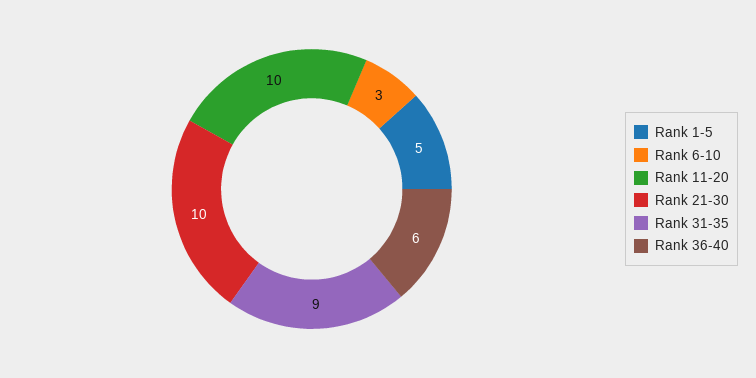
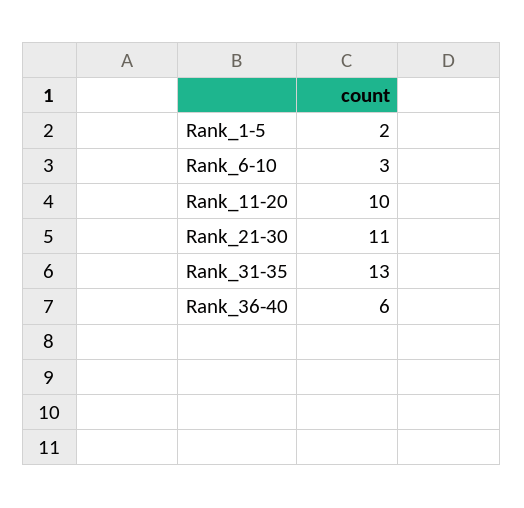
Rank 1-5: 5 -> 2
Rank 21-30: 10 -> 11
Rank 31-35: 9 -> 13

